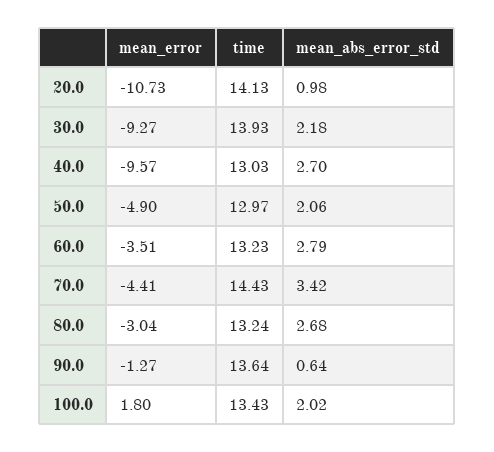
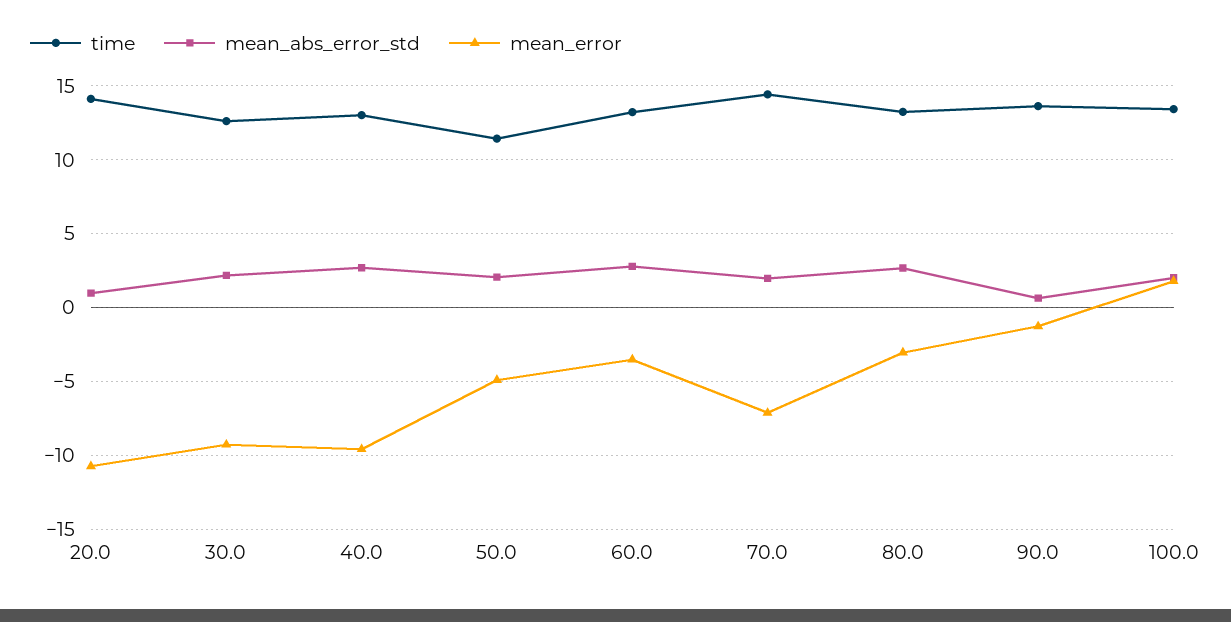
time, 30.0: 13.93 -> 12.5
time, 50.0: 12.97 -> 11.5
mean_error, 70.0: -4.41 -> -7
mean_abs_error_std, 70.0: 3.42 -> 2

